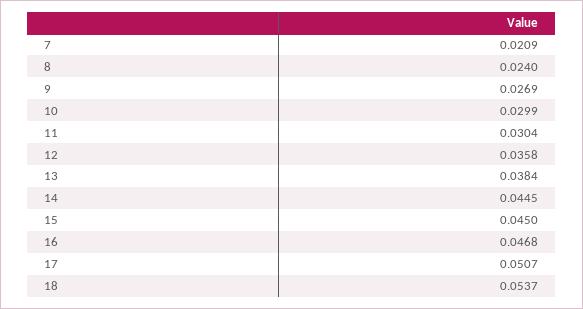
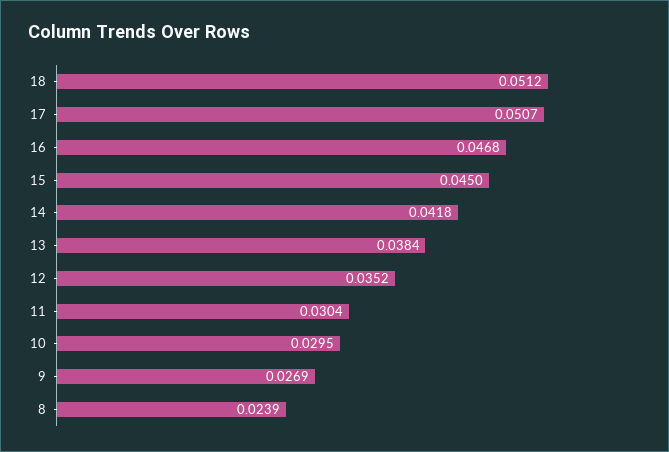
7: 0.0209 -> none
8: 0.024 -> 0.0239
10: 0.0299 -> 0.0295
12: 0.0358 -> 0.0352
14: 0.0445 -> 0.0418
18: 0.0537 -> 0.0512

